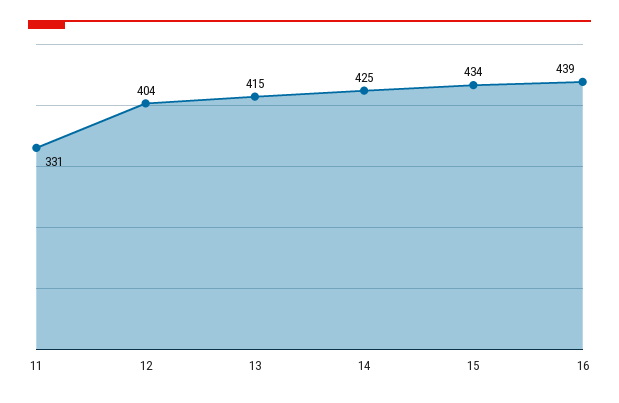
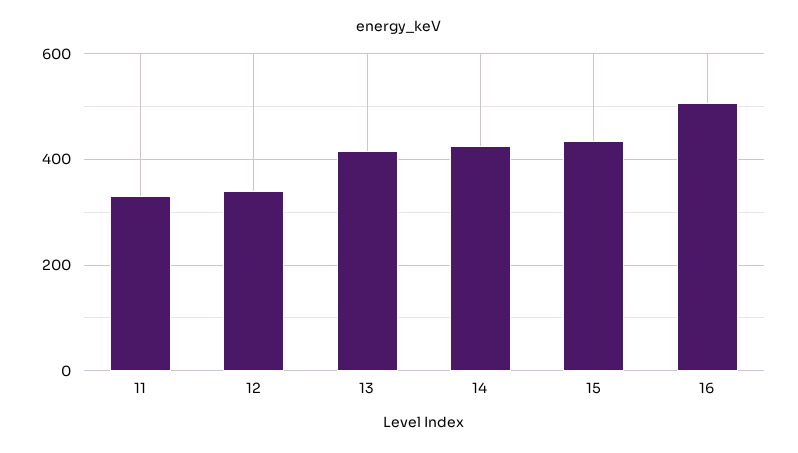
12: 404 -> 340
16: 439 -> 500

